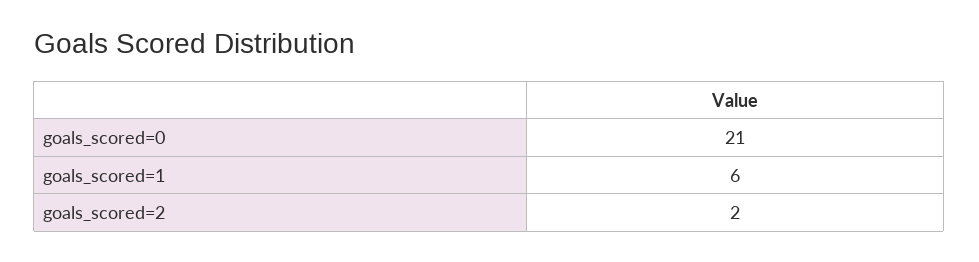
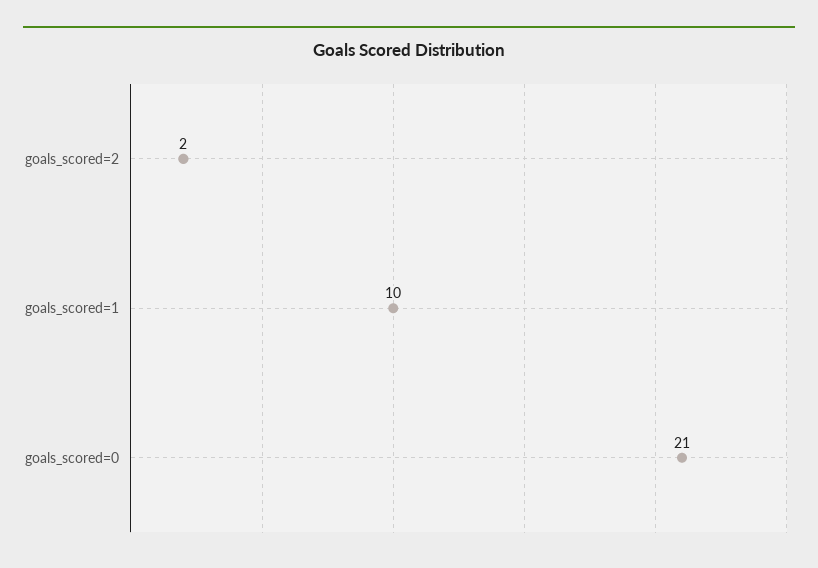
goals_scored=1: 6 -> 10

